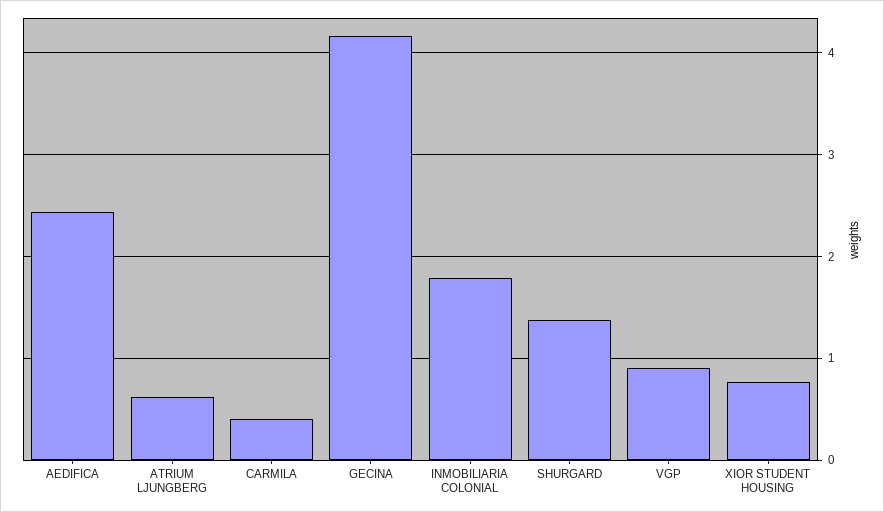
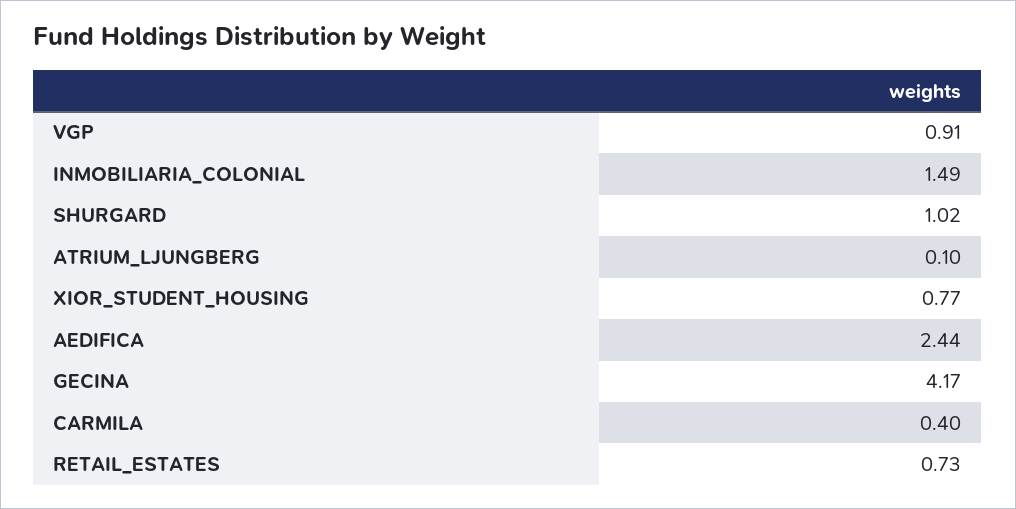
ATRIUM LJUNGBERG: 0.6 -> 0.1
INMOBILIARIA COLONIAL: 1.8 -> 1.49
SHURGARD: 1.4 -> 1.02
RETAIL_ESTATES: none -> 0.73

